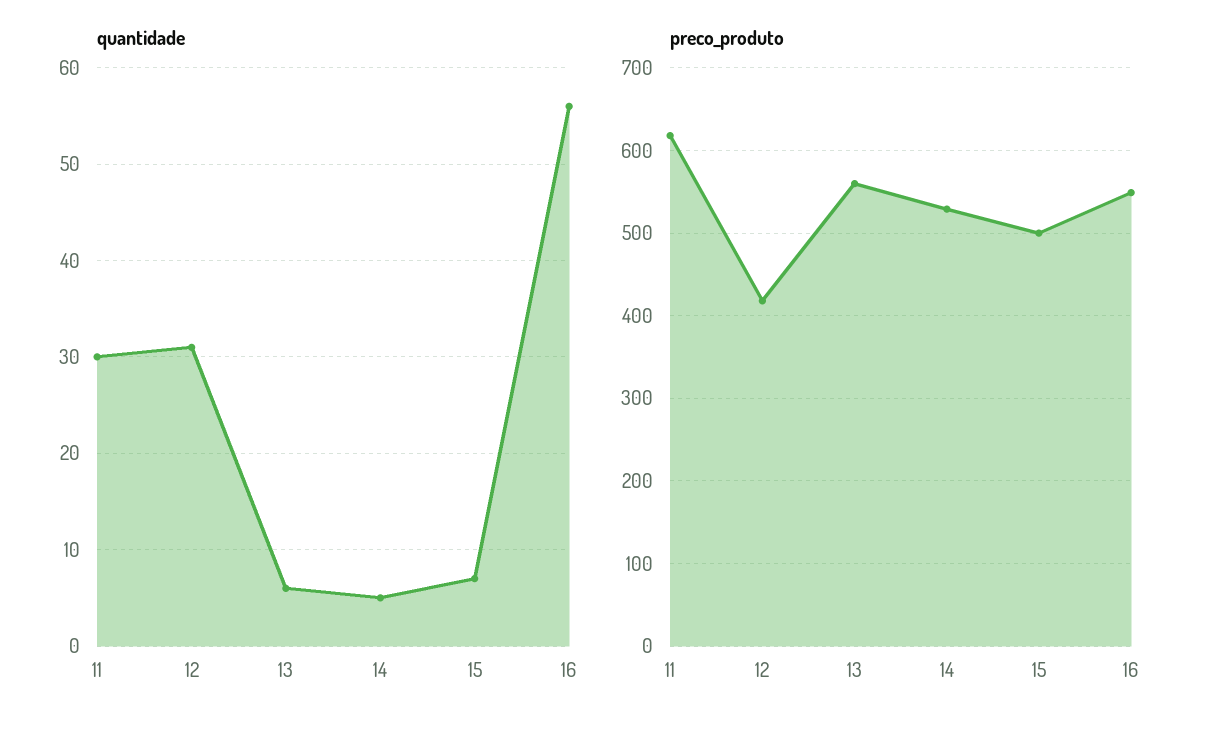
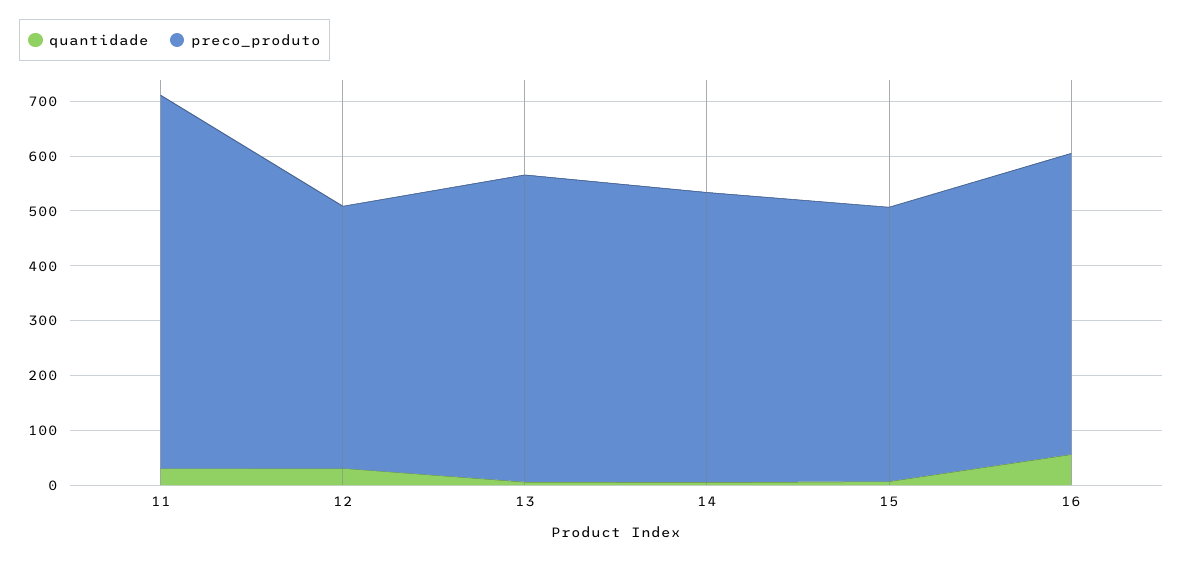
preco_produto, 11: 620 -> 680
preco_produto, 12: 420 -> 480

